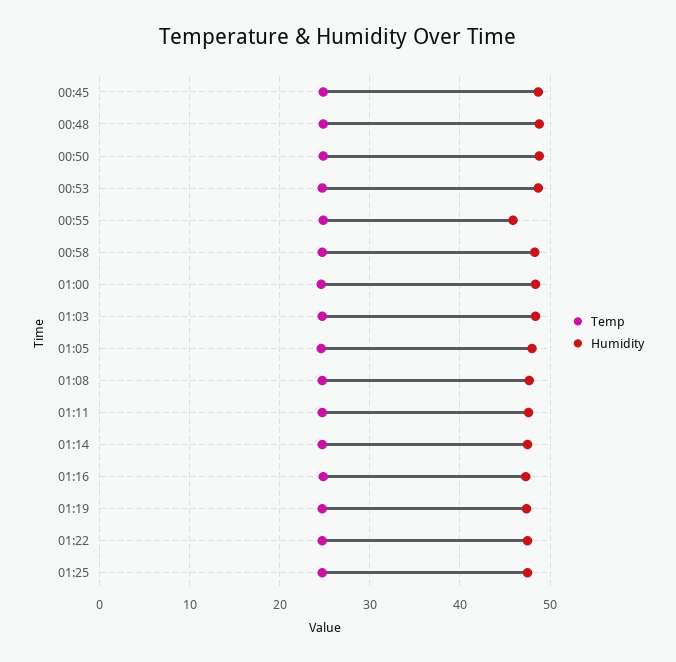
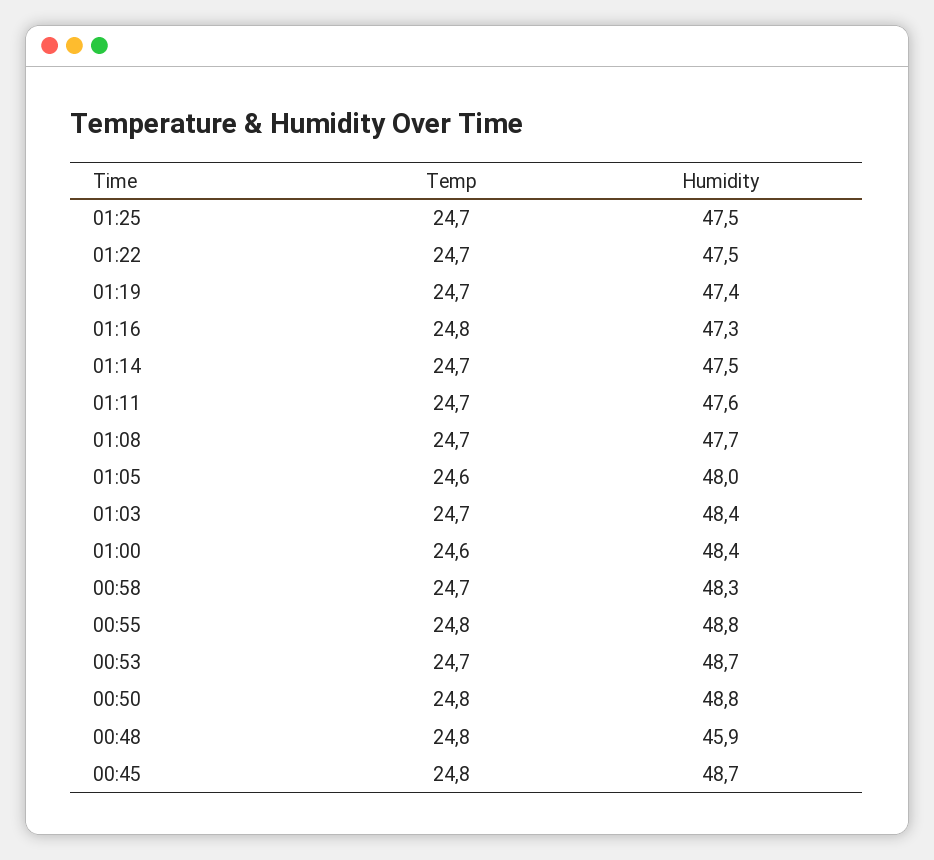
Humidity, 00:48: 49 -> 45.9
Humidity, 00:55: 46 -> 48.8

